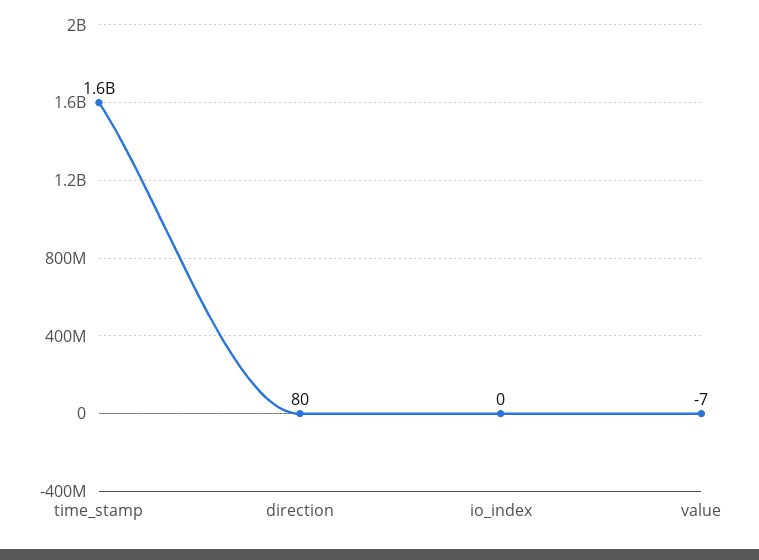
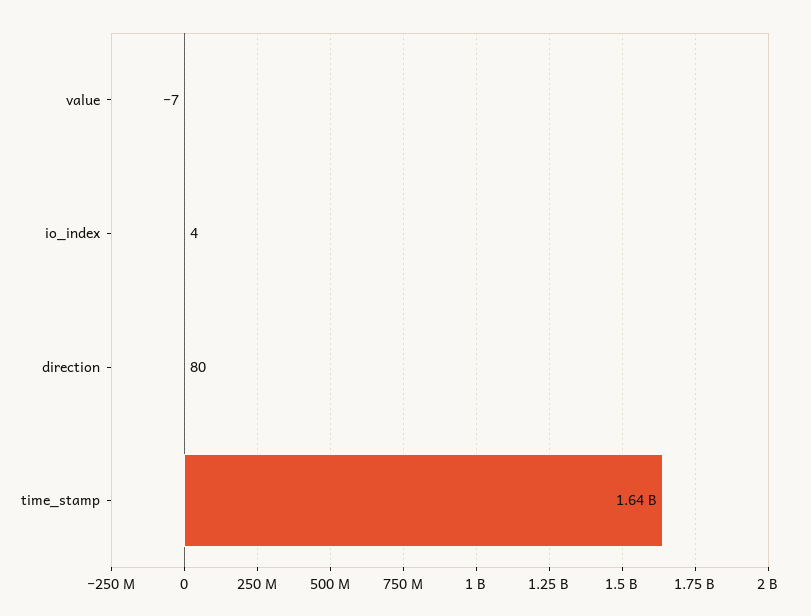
io_index: 0 -> 4

